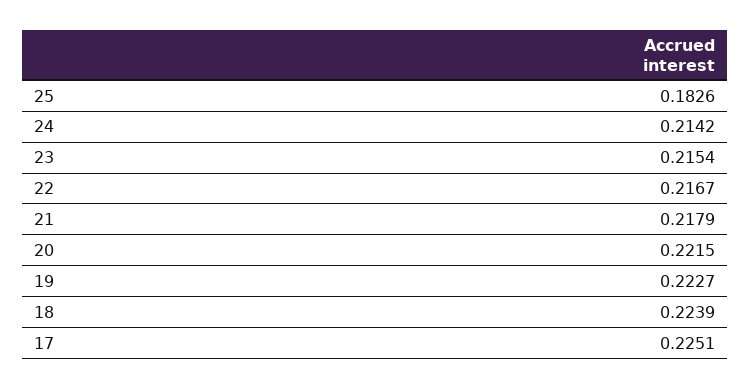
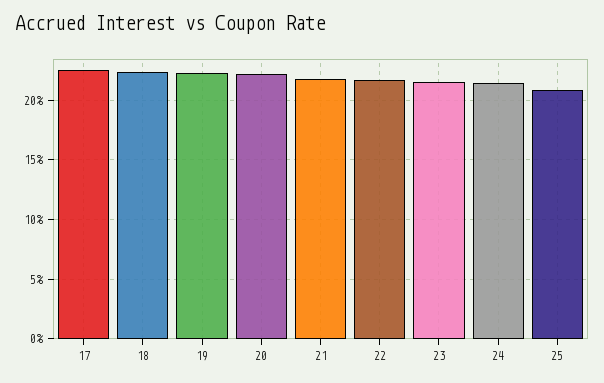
25: 0.1826 -> 0.21

